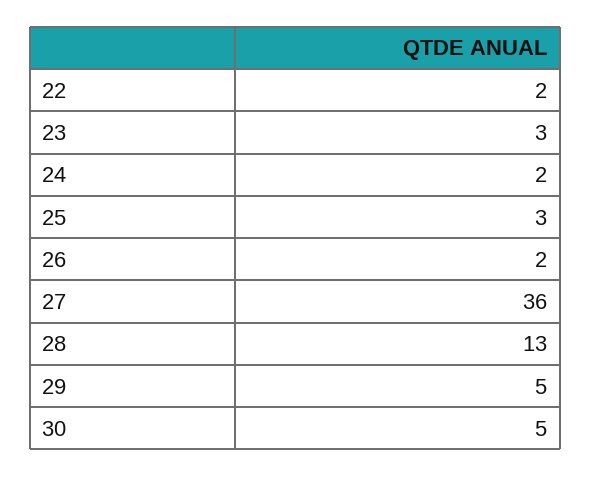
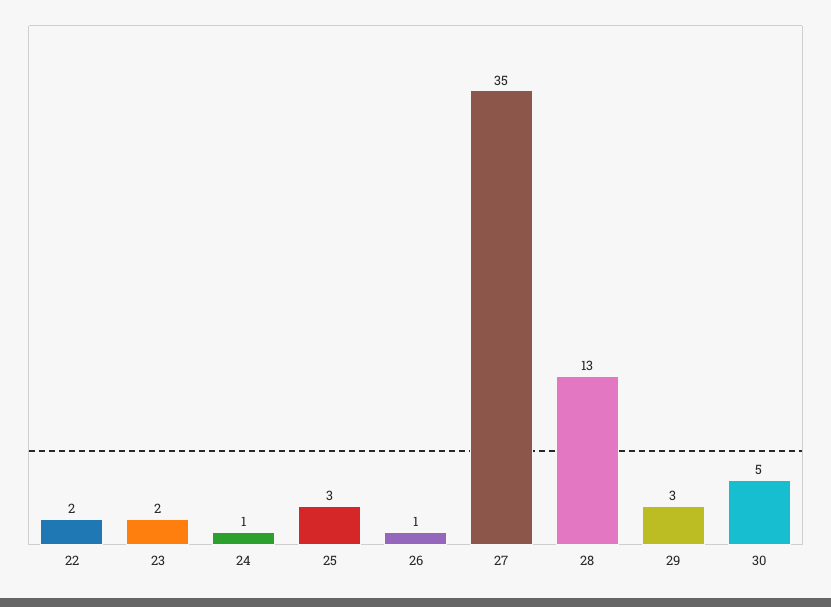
23: 3 -> 2
24: 2 -> 1
26: 2 -> 1
27: 36 -> 35
29: 5 -> 3

